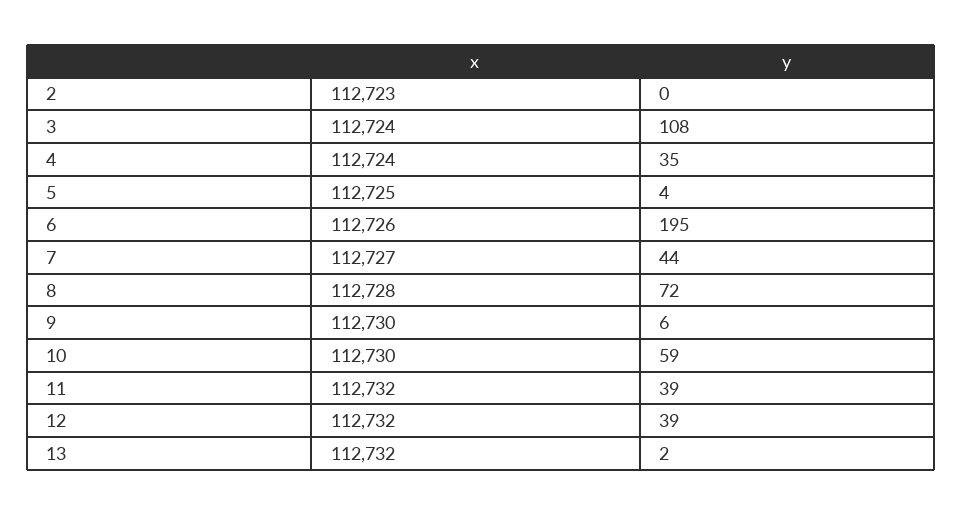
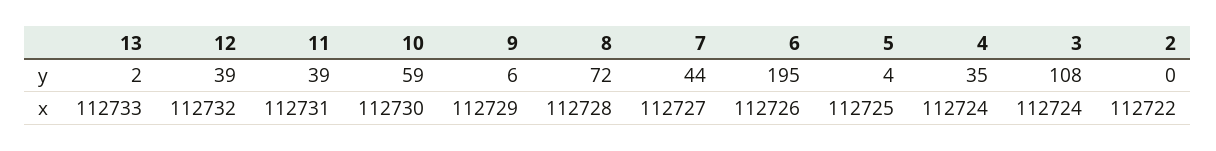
x, 2: 112723 -> 112722
x, 9: 112730 -> 112729
x, 11: 112732 -> 112731
x, 13: 112732 -> 112733

